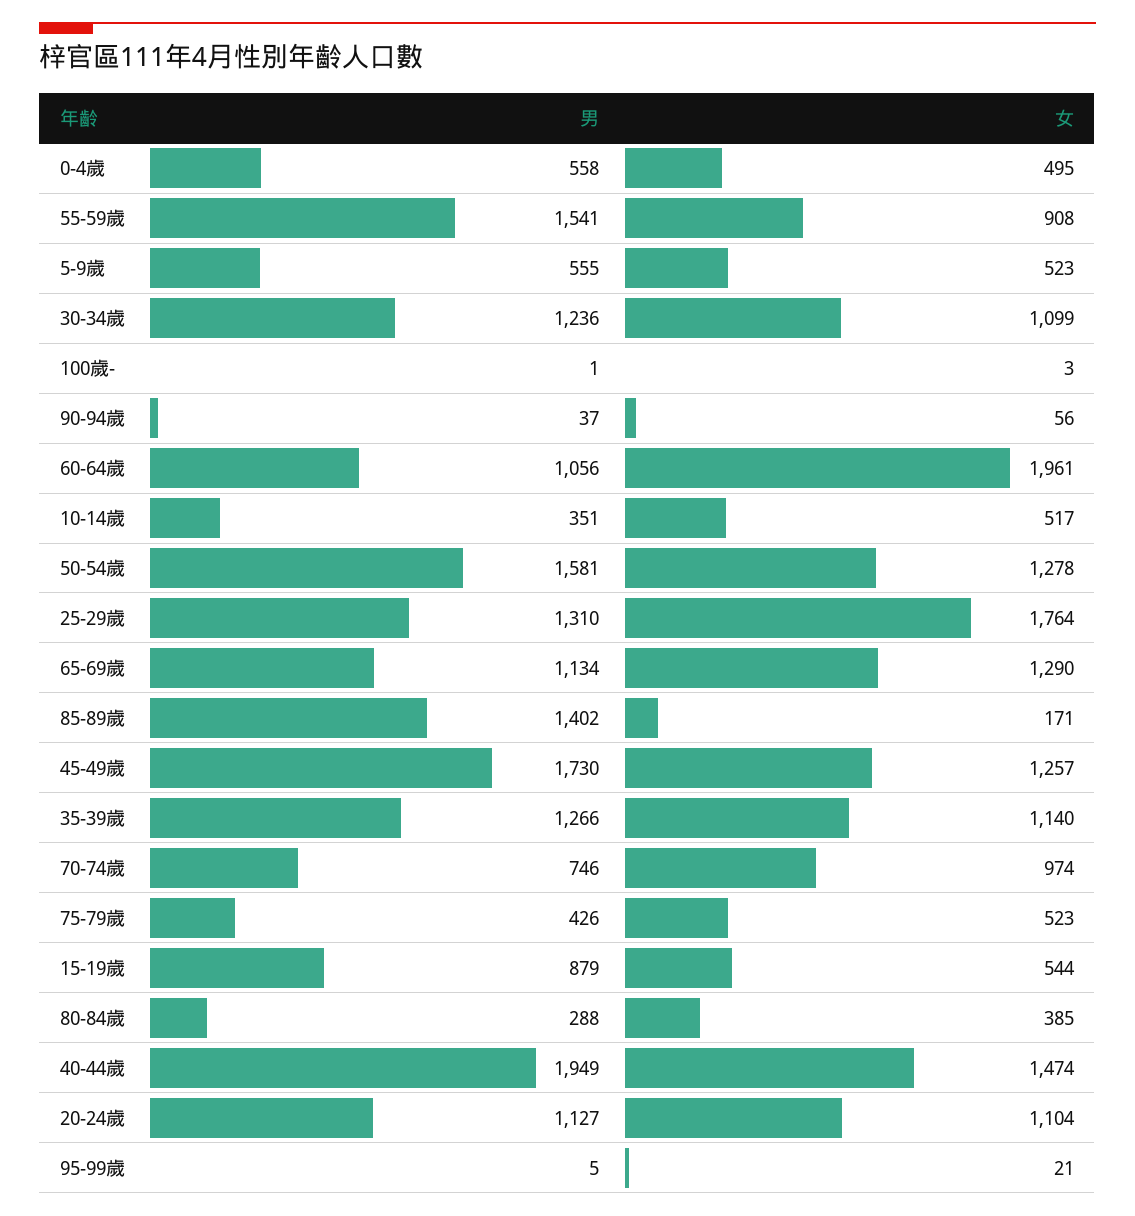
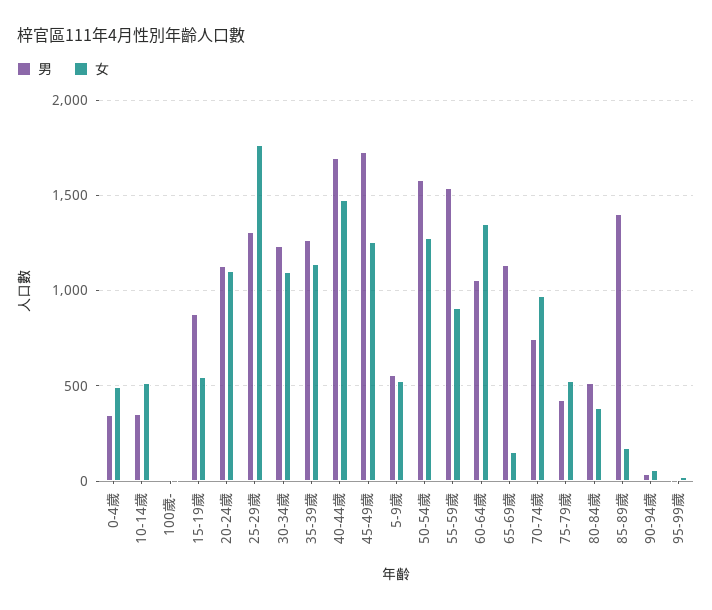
男, 0-4歲: 558 -> 350
女, 60-64歲: 1961 -> 1350
女, 65-69歲: 1290 -> 150
男, 80-84歲: 288 -> 500
男, 40-44歲: 1949 -> 1700

